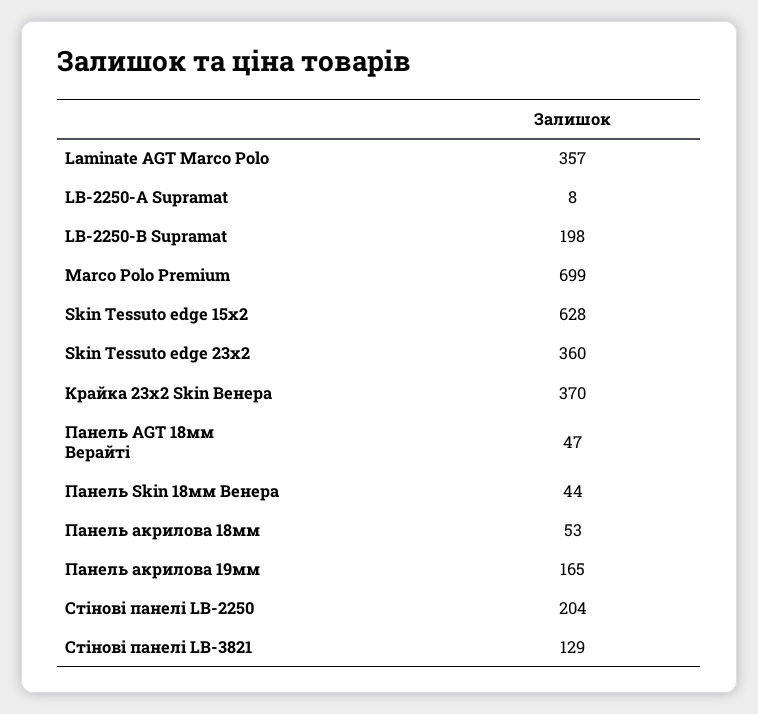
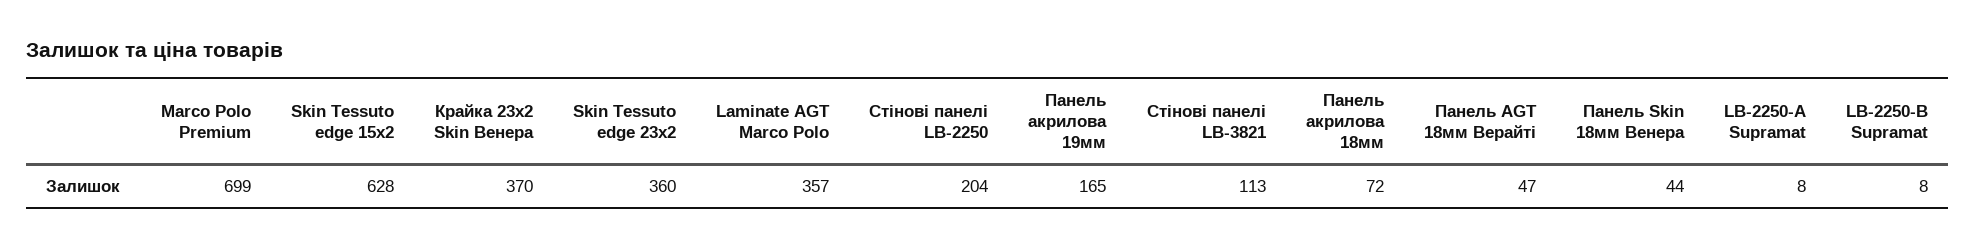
LB-2250-В Supramat: 198 -> 8
Панель акрилова 18мм: 53 -> 72
Стінові панелі LB-3821: 129 -> 113

